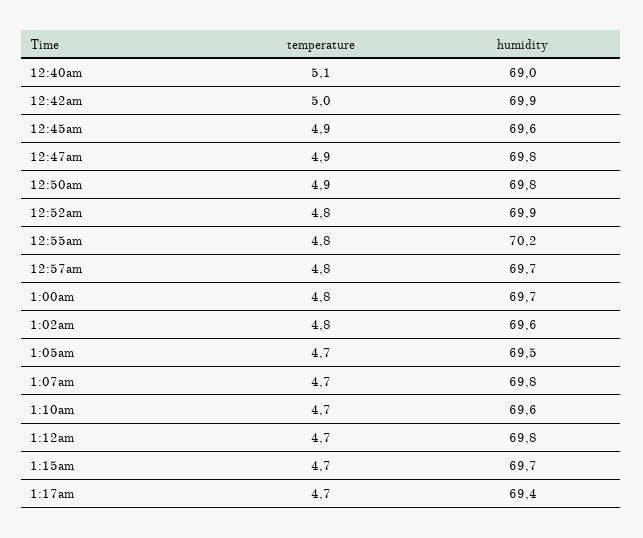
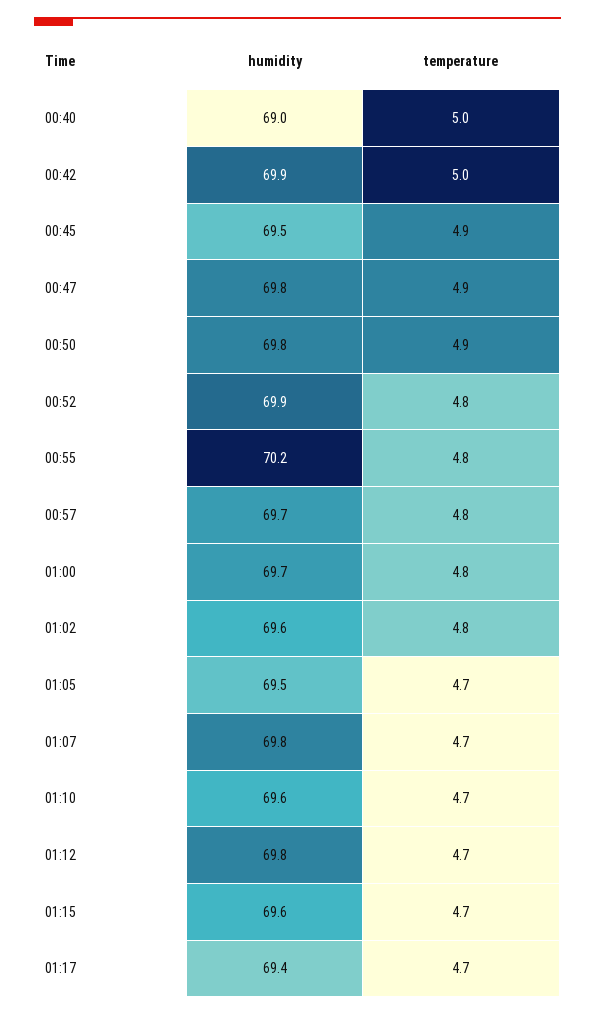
temperature, 12:40am: 5.1 -> 5
humidity, 12:45am: 69.6 -> 69.5
humidity, 1:15am: 69.7 -> 69.6

